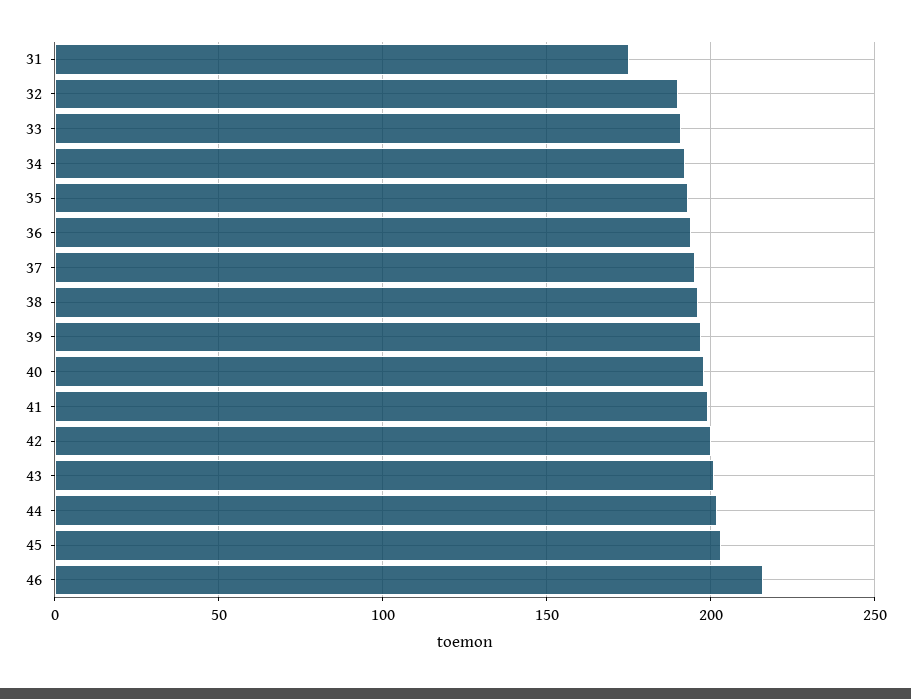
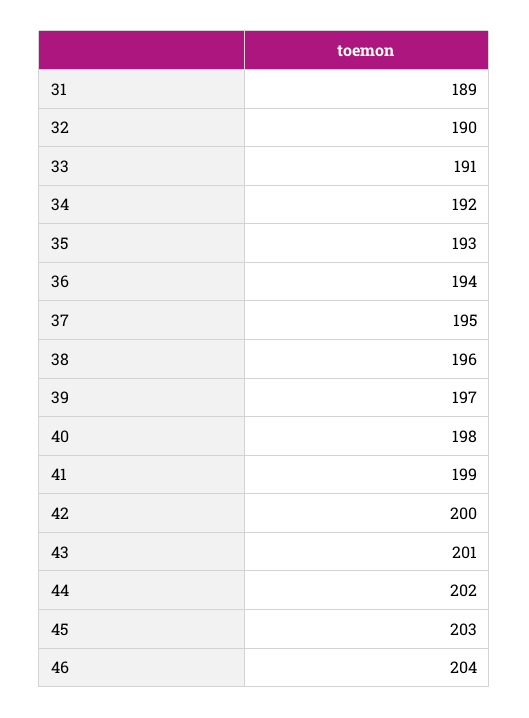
31: 175 -> 189
46: 215 -> 204

